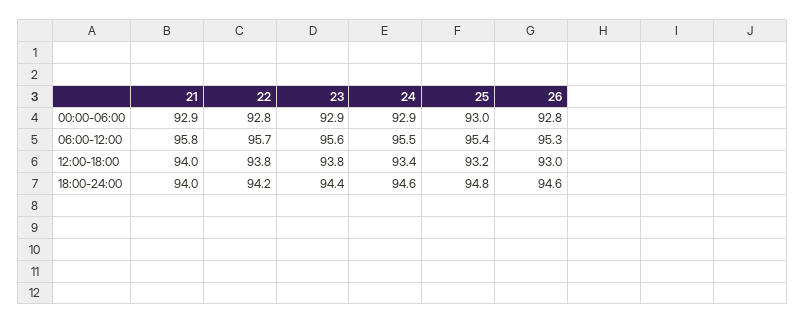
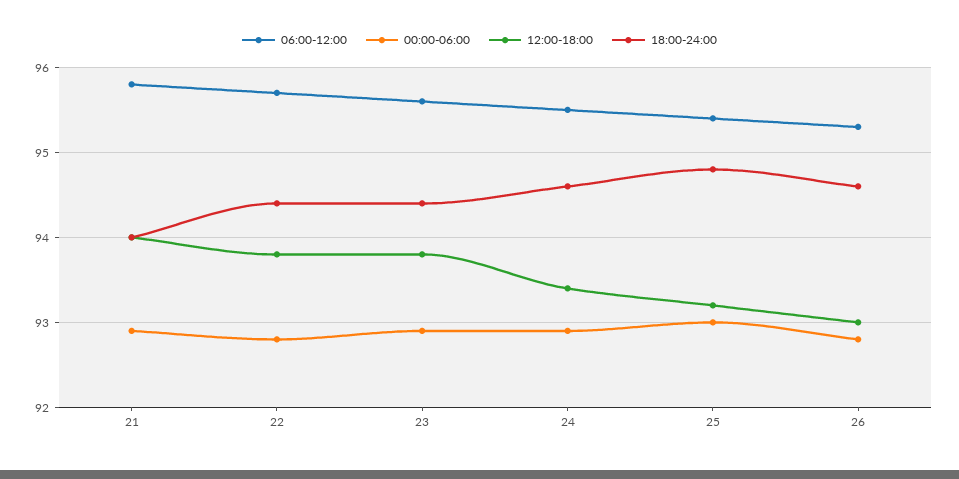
18:00-24:00, 22: 94.2 -> 94.4

